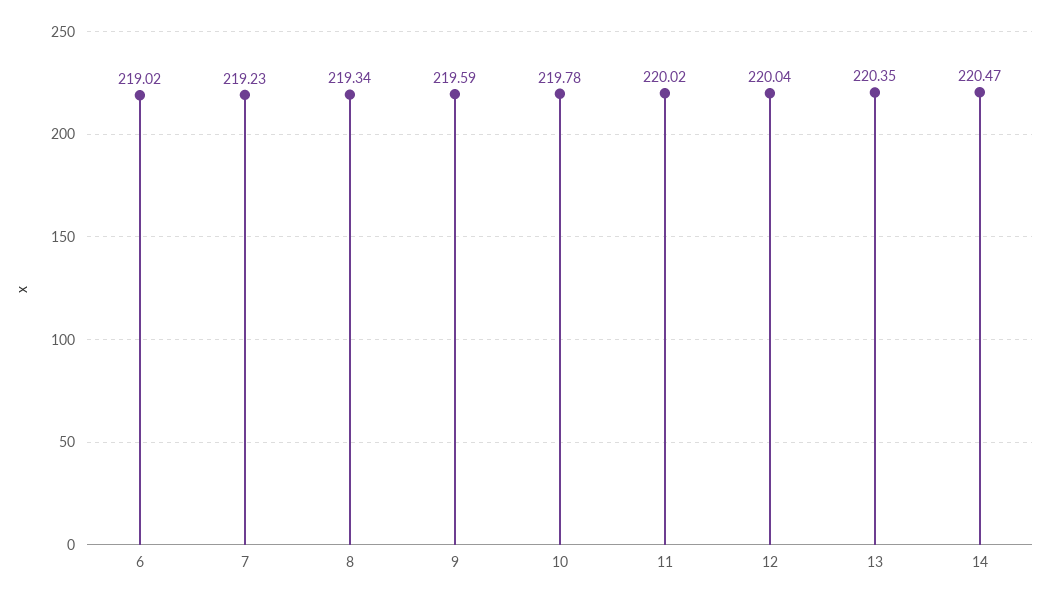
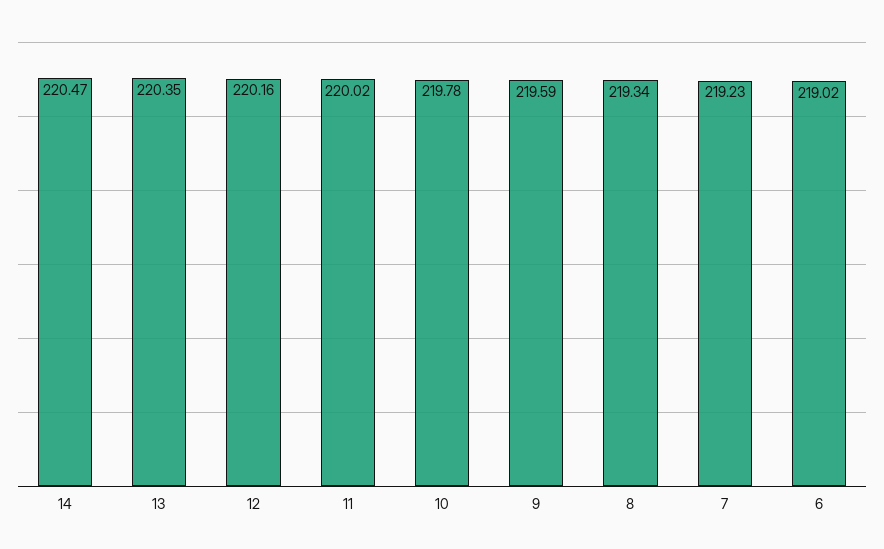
12: 220.04 -> 220.16

